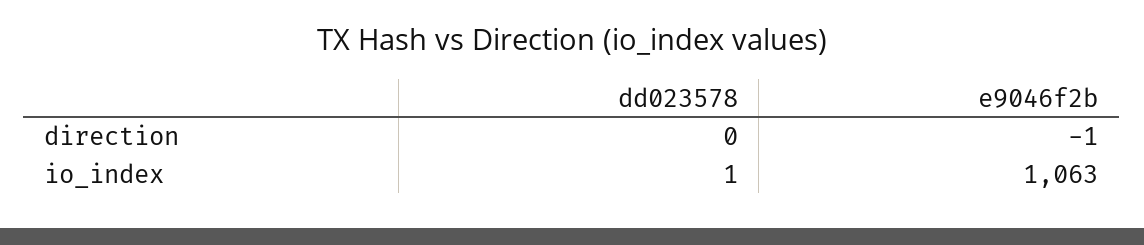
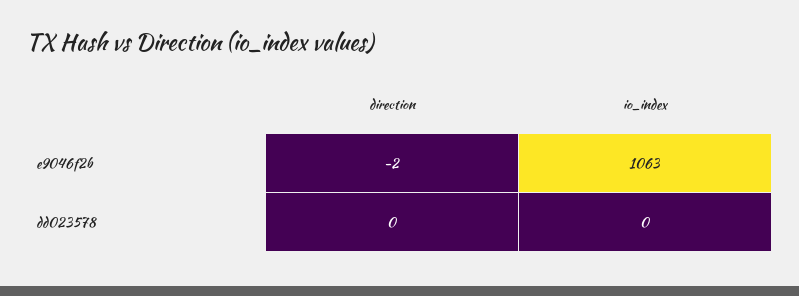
e9046f2b, direction: -1 -> -2
dd023578, io_index: 1 -> 0

